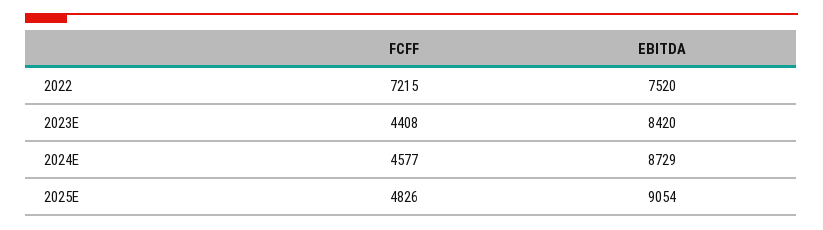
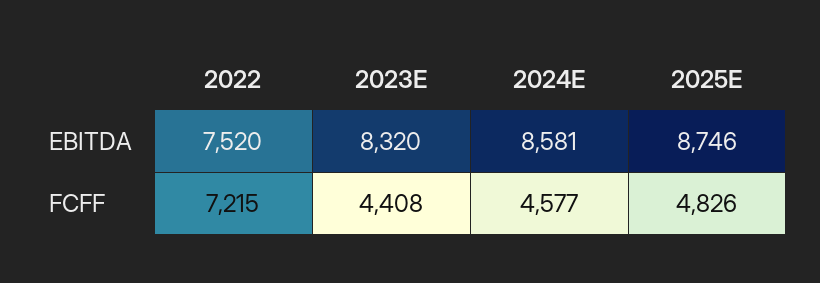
EBITDA, 2023E: 8420 -> 8320
EBITDA, 2024E: 8729 -> 8581
EBITDA, 2025E: 9054 -> 8746

